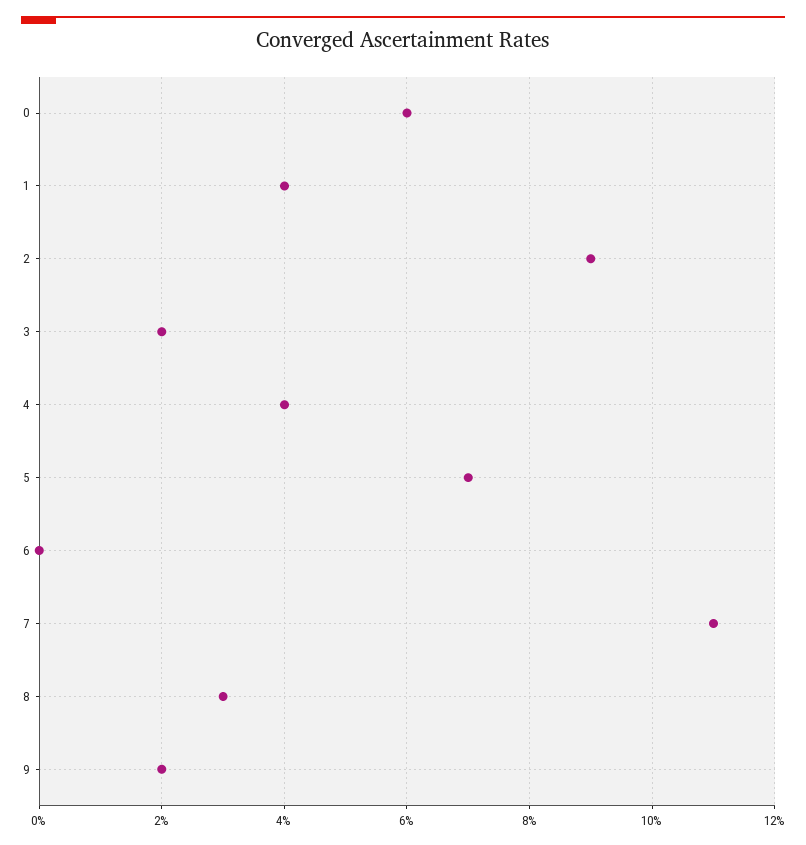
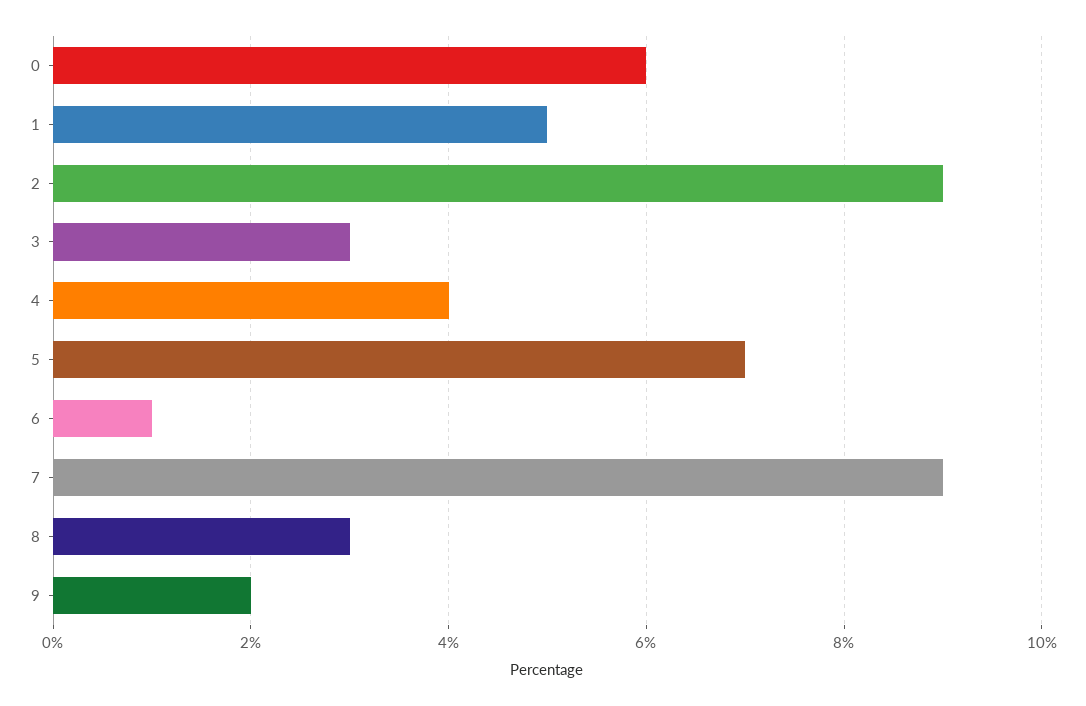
1: 4 -> 5
3: 2 -> 3
6: 0 -> 1
7: 11 -> 9

